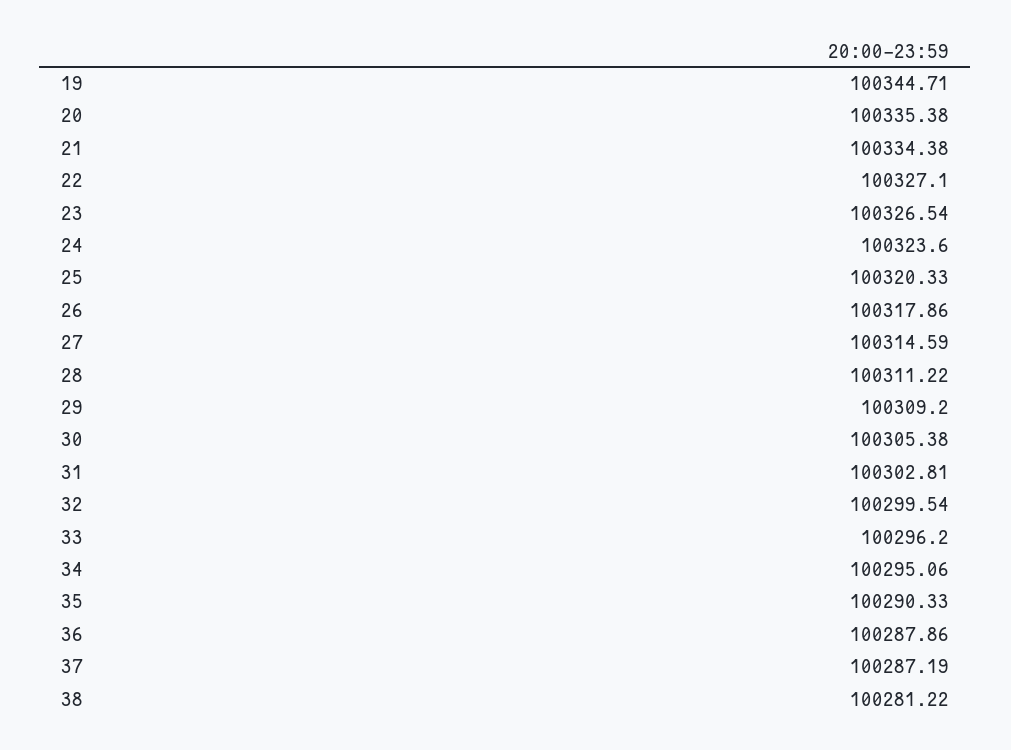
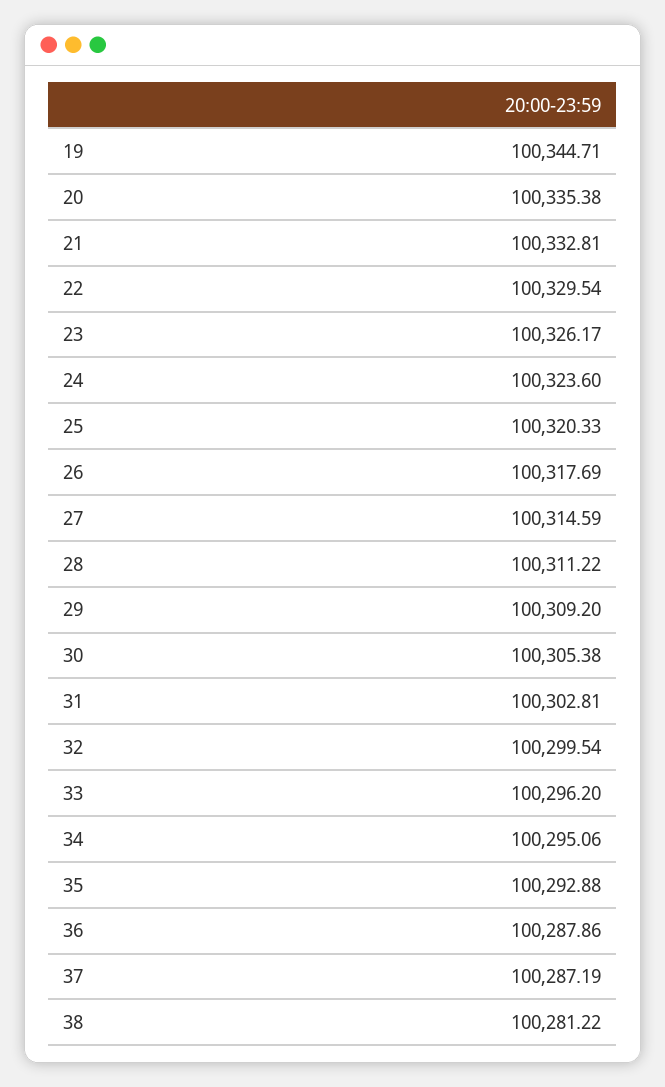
21: 100334.38 -> 100332.81
22: 100327.1 -> 100329.54
23: 100326.54 -> 100326.17
26: 100317.86 -> 100317.69
35: 100290.33 -> 100292.88

